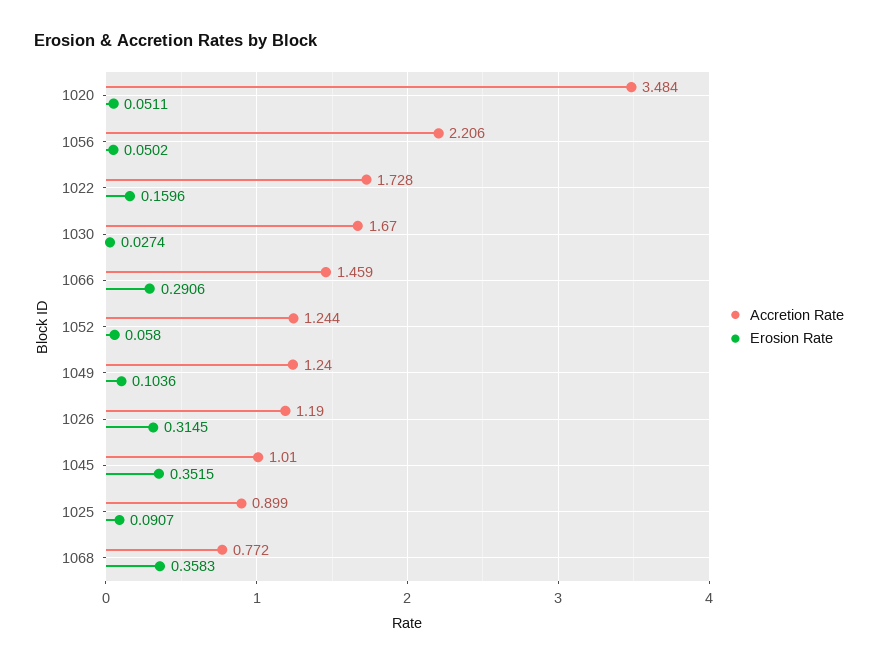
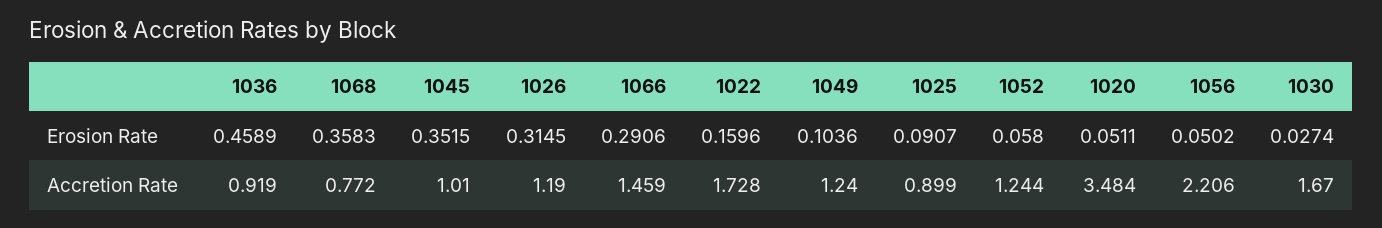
Erosion Rate, 1036: none -> 0.4589
Accretion Rate, 1036: none -> 0.919

